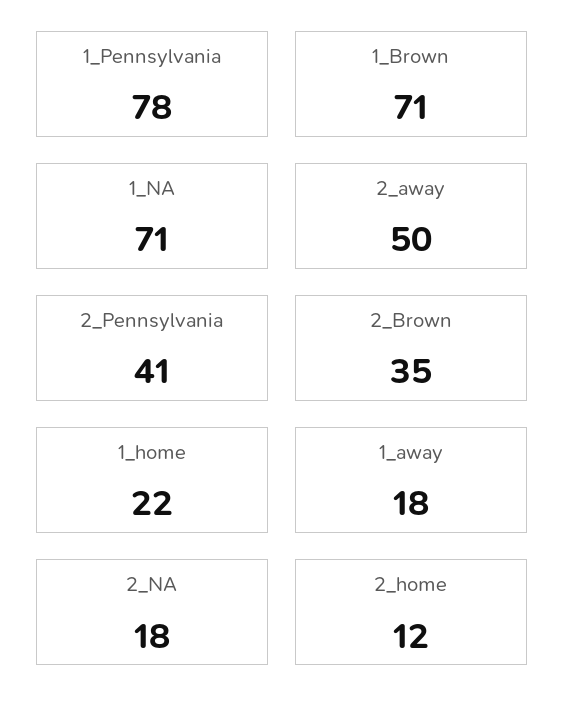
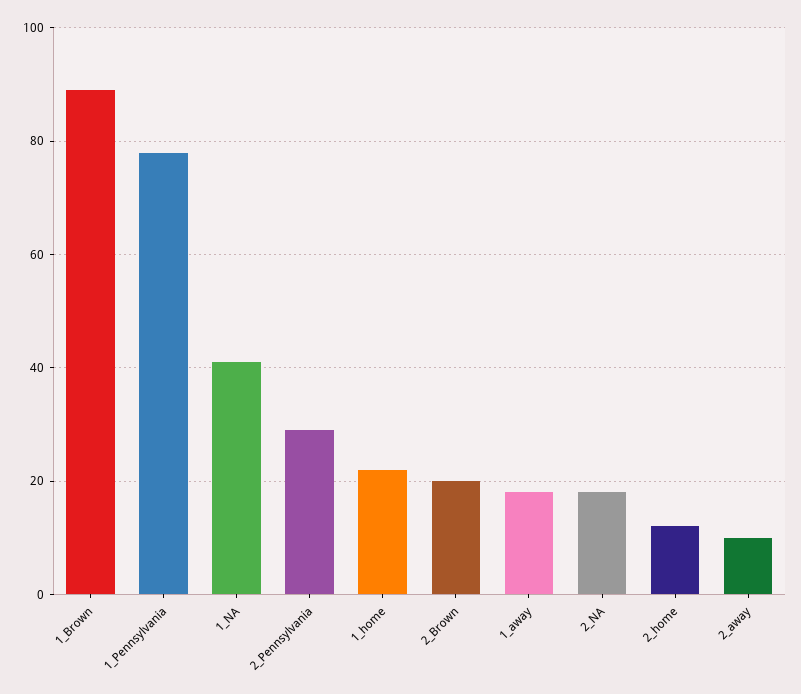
1_Brown: 71 -> 90
1_NA: 71 -> 40
2_away: 50 -> 10
2_Pennsylvania: 41 -> 30
2_Brown: 35 -> 20

